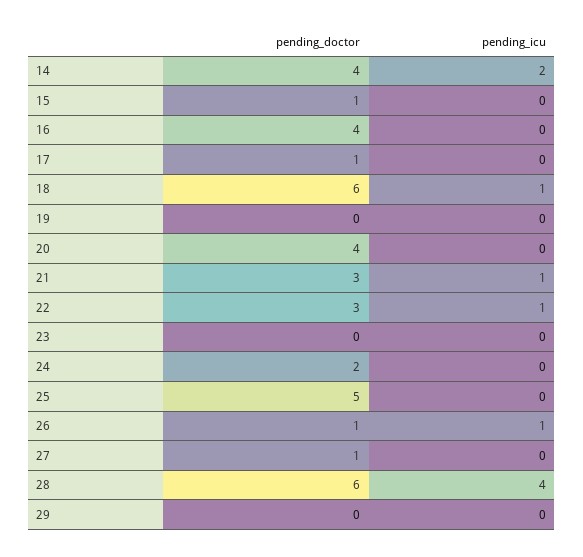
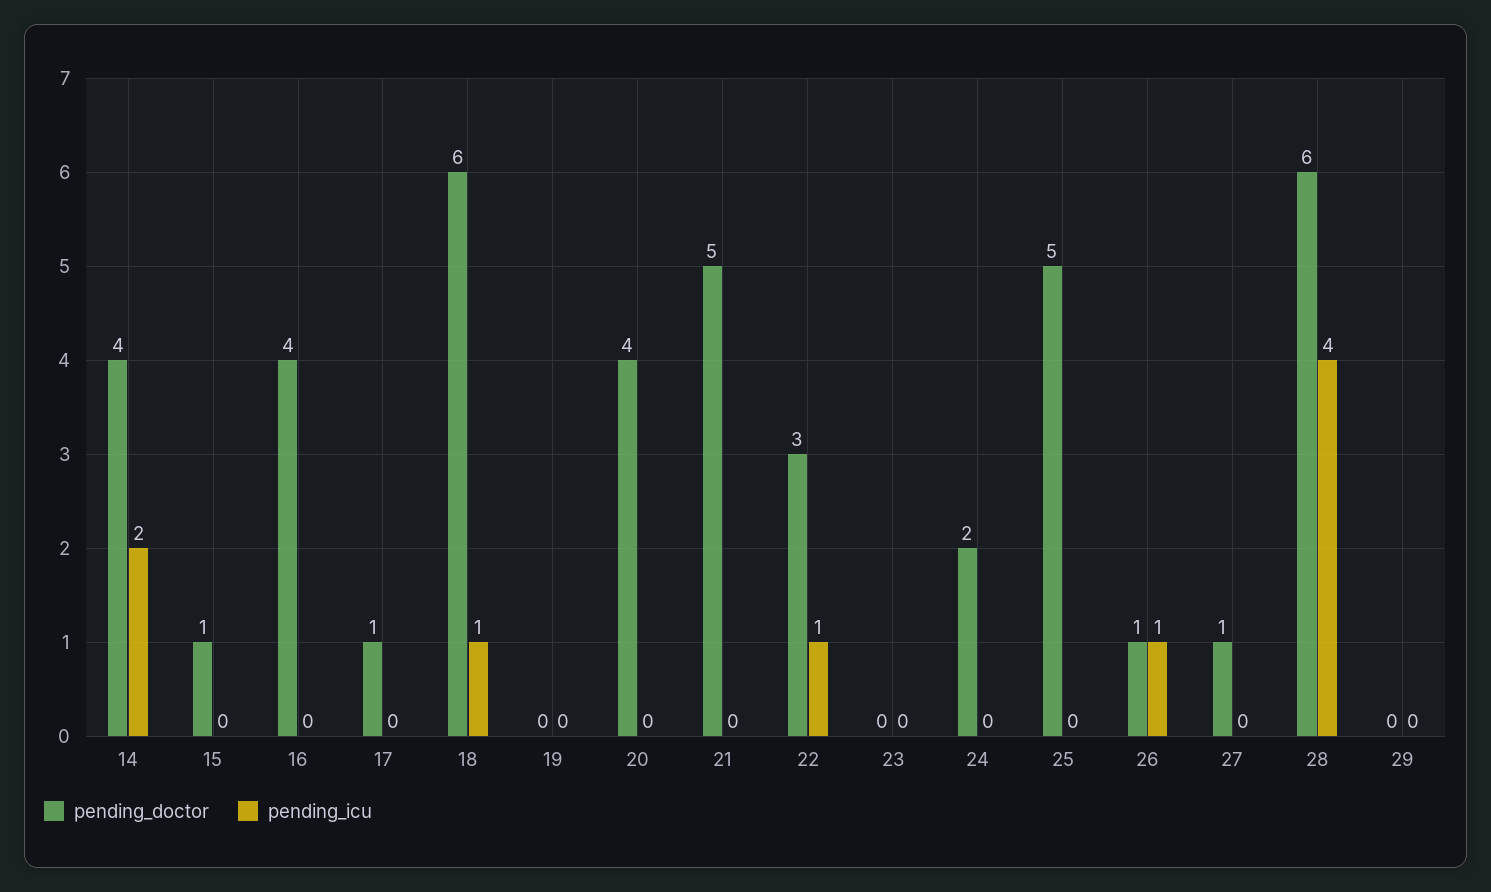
pending_doctor, 21: 3 -> 5
pending_icu, 21: 1 -> 0

